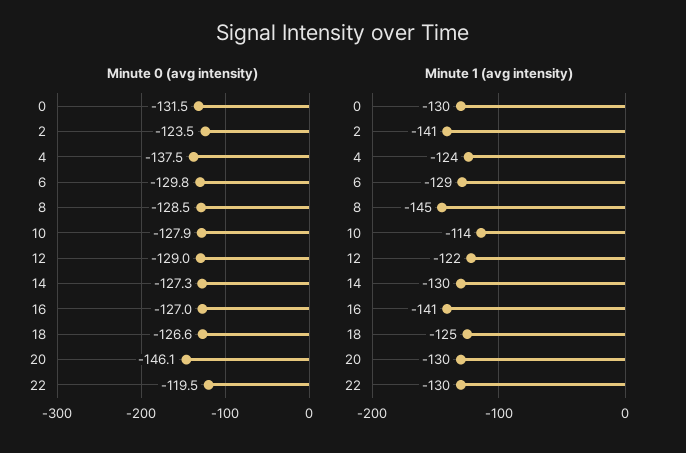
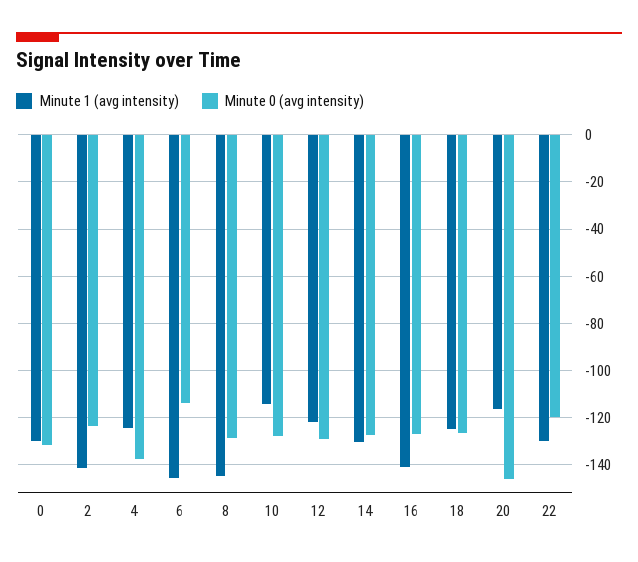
Minute 0 (avg intensity), 6: -129.8 -> -115
Minute 1 (avg intensity), 6: -129 -> -145
Minute 1 (avg intensity), 20: -130 -> -115

